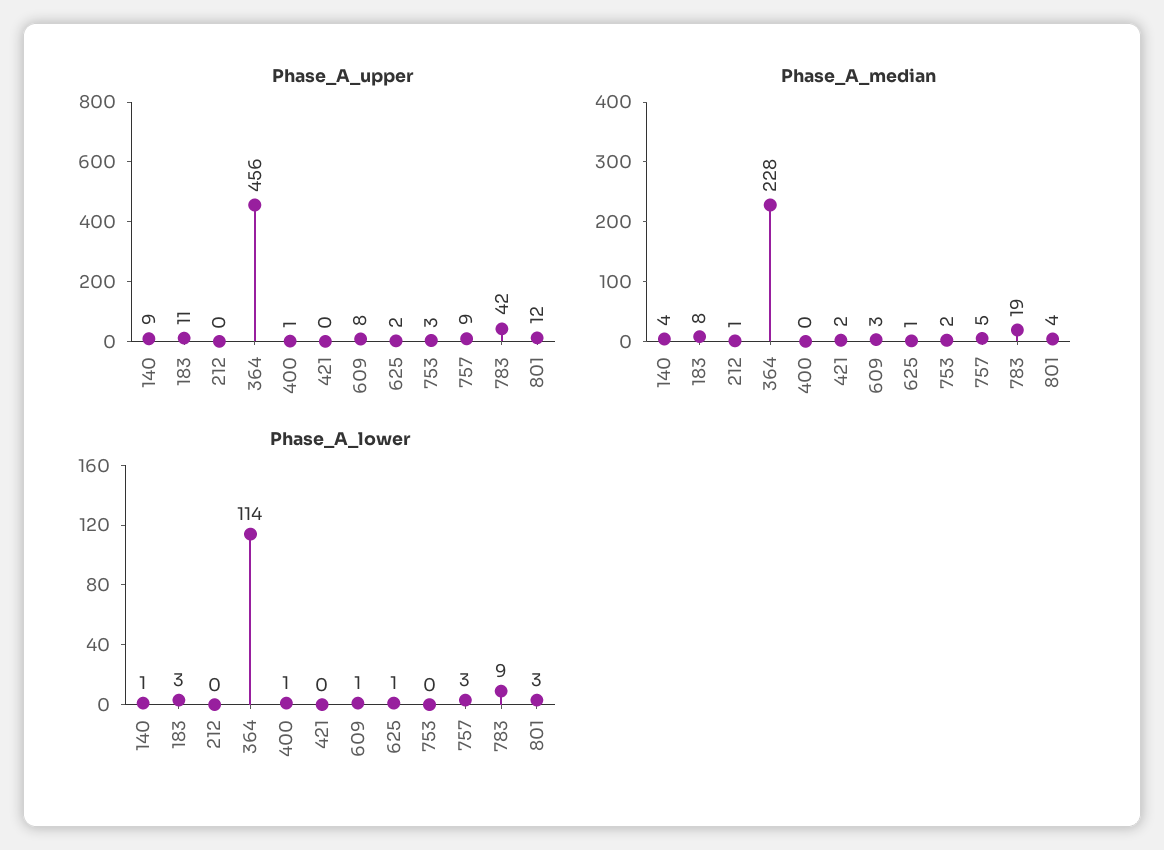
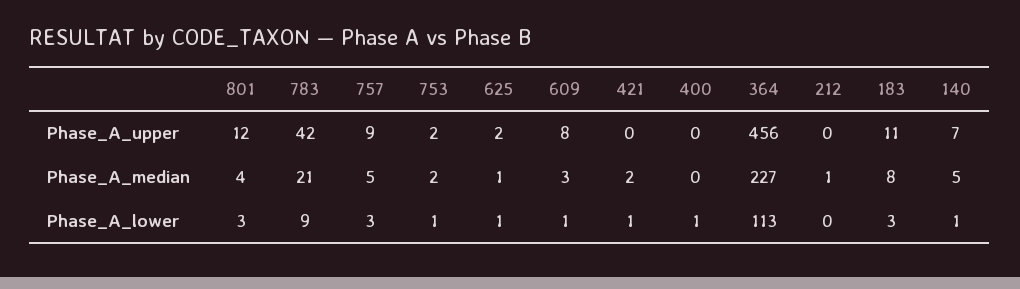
Phase_A_upper, 140: 9 -> 7
Phase_A_upper, 400: 1 -> 0
Phase_A_upper, 753: 3 -> 2
Phase_A_median, 140: 4 -> 5
Phase_A_median, 364: 228 -> 227
Phase_A_median, 783: 19 -> 21
Phase_A_lower, 364: 114 -> 113
Phase_A_lower, 421: 0 -> 1
Phase_A_lower, 753: 0 -> 1

